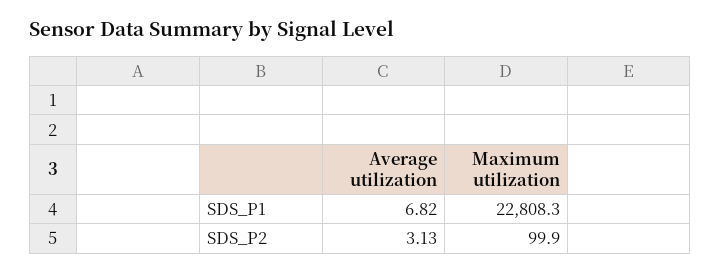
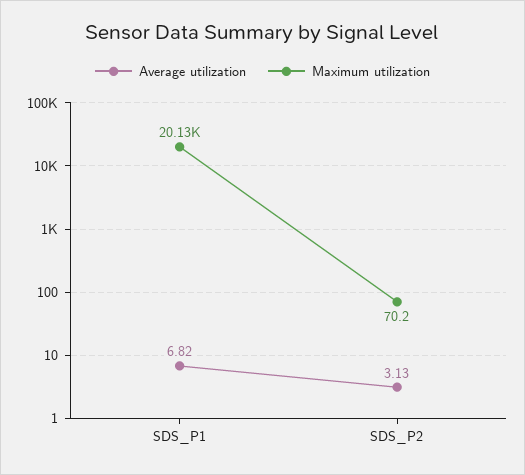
Maximum utilization, SDS_P1: 22808.3 -> 20130
Maximum utilization, SDS_P2: 99.9 -> 70.2

